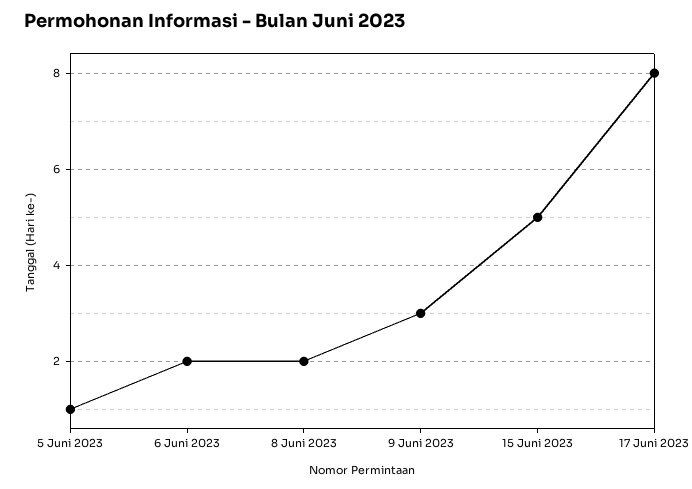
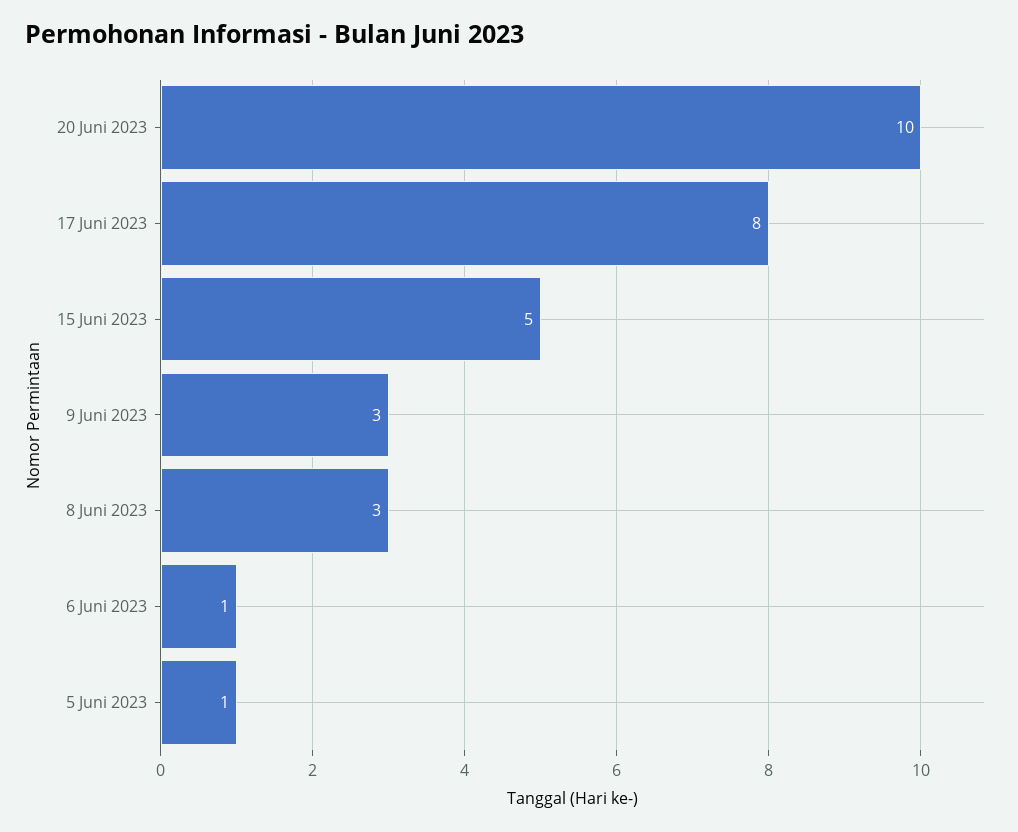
6 Juni 2023: 2 -> 1
8 Juni 2023: 2 -> 3
20 Juni 2023: none -> 10

